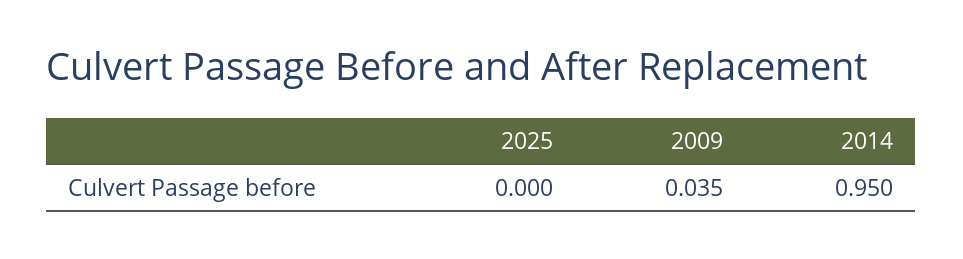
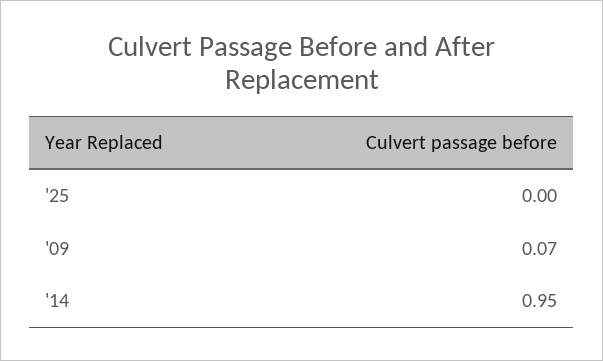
2009: 0.035 -> 0.07

